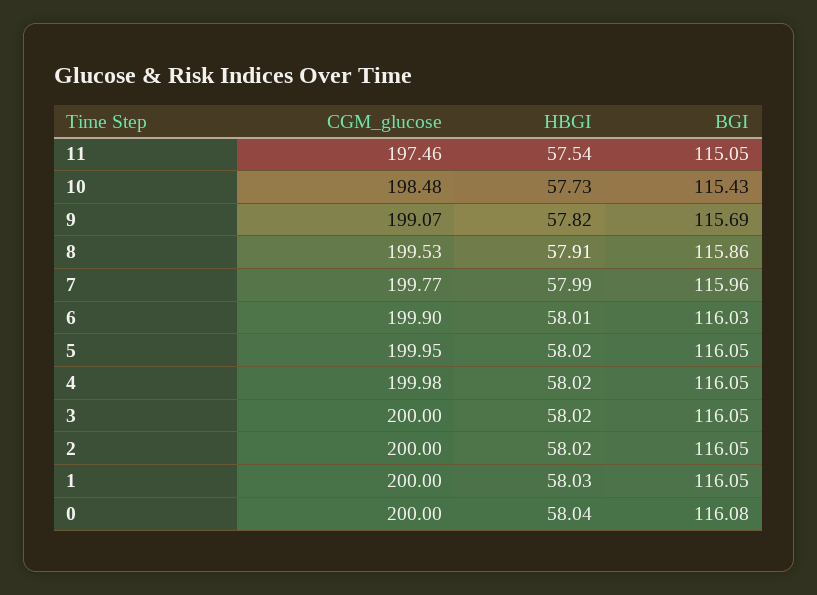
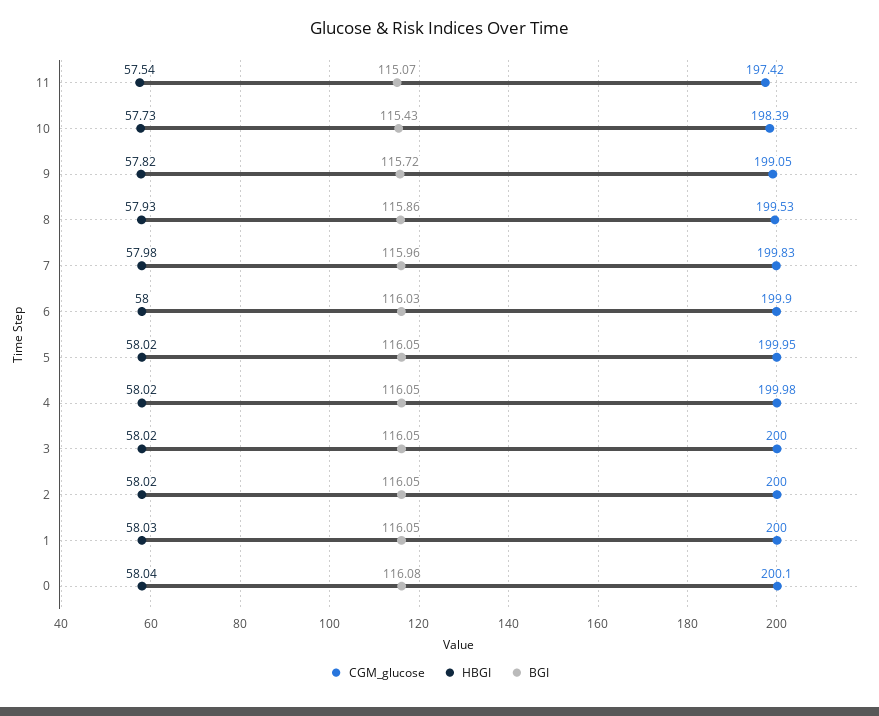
CGM_glucose, 11: 197.46 -> 197.42
BGI, 11: 115.05 -> 115.07
CGM_glucose, 10: 198.48 -> 198.39
CGM_glucose, 9: 199.07 -> 199.05
BGI, 9: 115.69 -> 115.72
HBGI, 8: 57.91 -> 57.93
CGM_glucose, 7: 199.77 -> 199.83
HBGI, 7: 57.99 -> 57.98
HBGI, 6: 58.01 -> 58
CGM_glucose, 0: 200 -> 200.1

